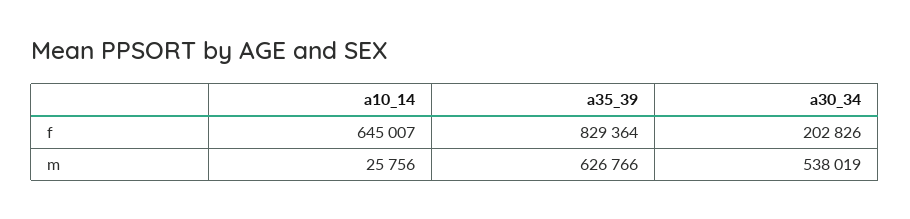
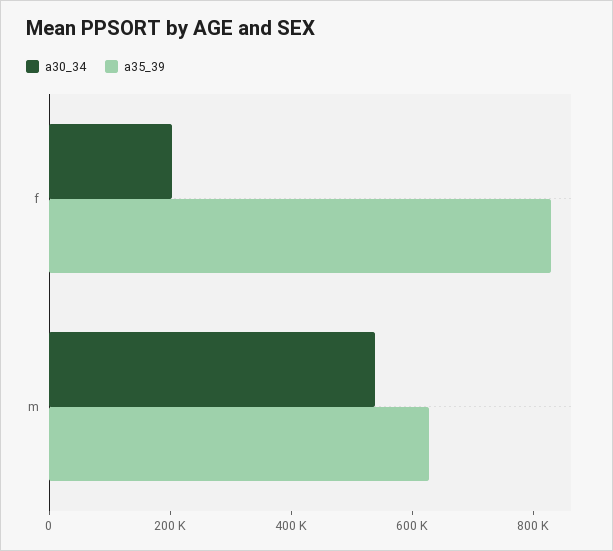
a10_14, f: 645007 -> none
a10_14, m: 25756 -> none

